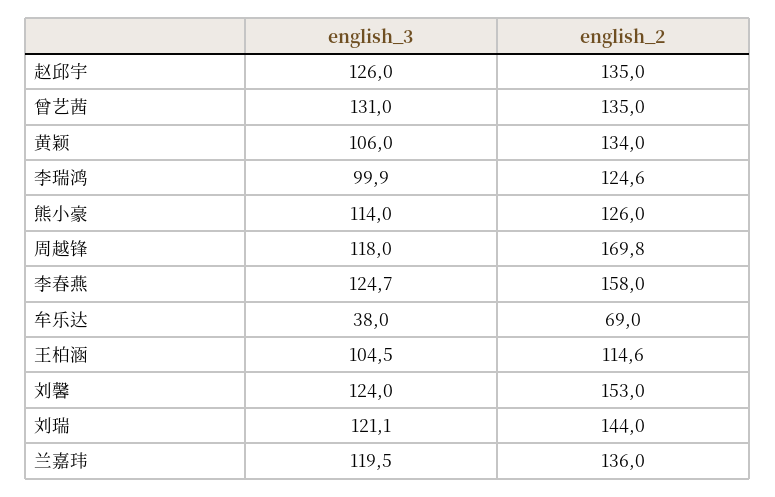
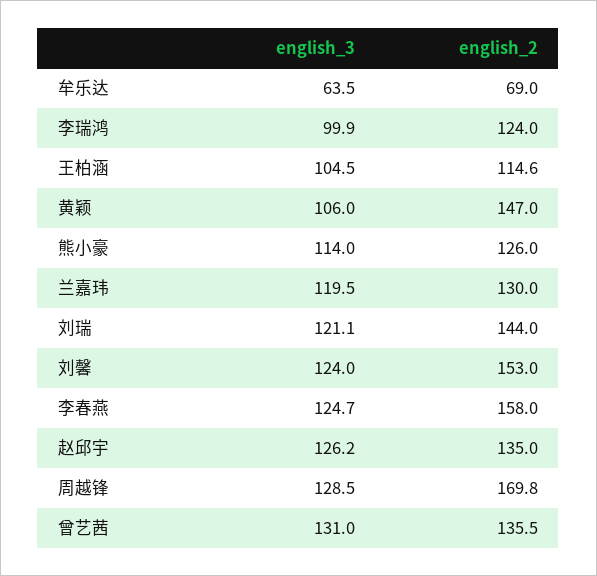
english_3, 赵邱宇: 126 -> 126.2
english_2, 曾艺茜: 135 -> 135.5
english_2, 黄颖: 134 -> 147
english_2, 李瑞鸿: 124.6 -> 124
english_3, 周越锋: 118 -> 128.5
english_3, 牟乐达: 38 -> 63.5
english_2, 兰嘉玮: 136 -> 130

